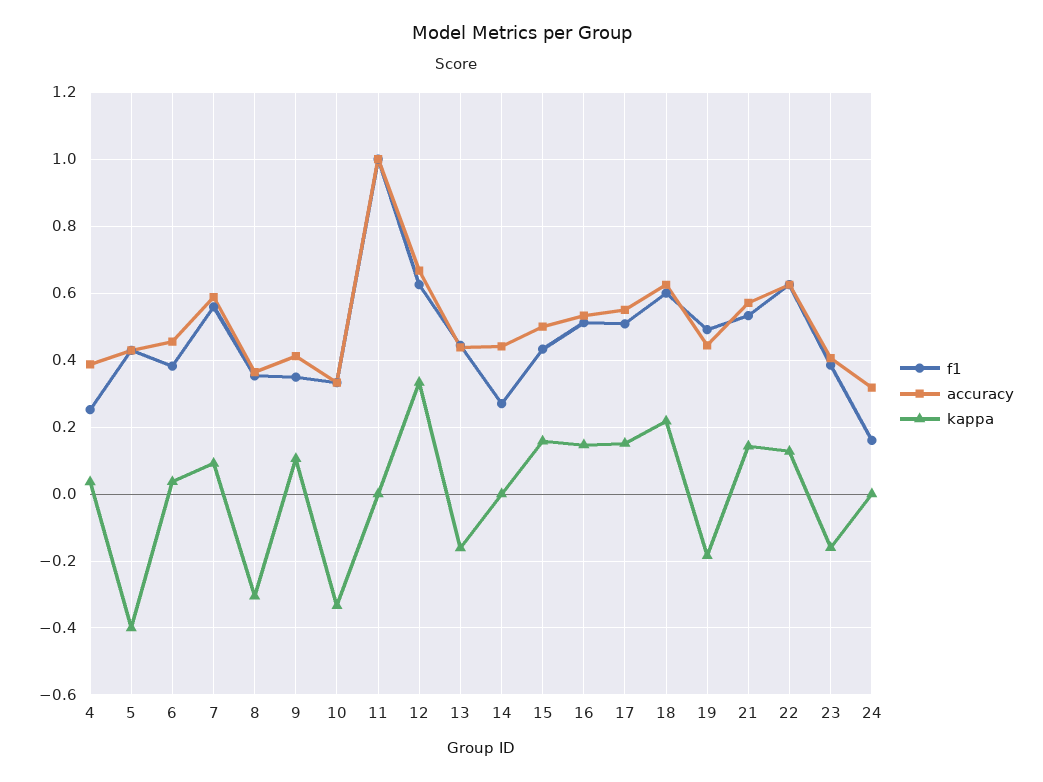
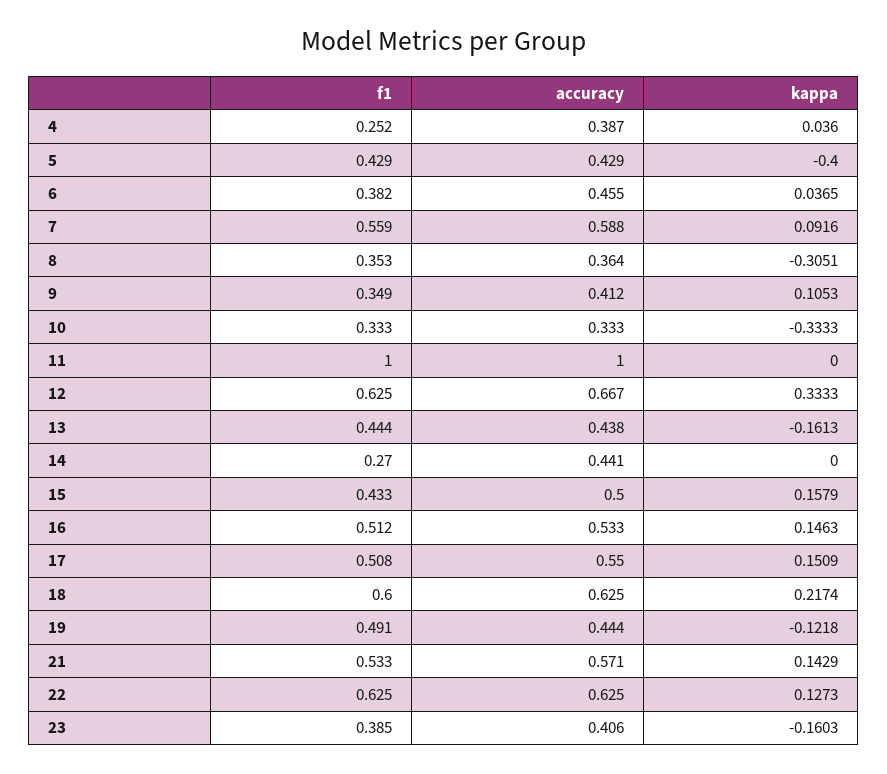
kappa, 19: -0.18 -> -0.1218
f1, 24: 0.16 -> none
accuracy, 24: 0.32 -> none
kappa, 24: 0 -> none

